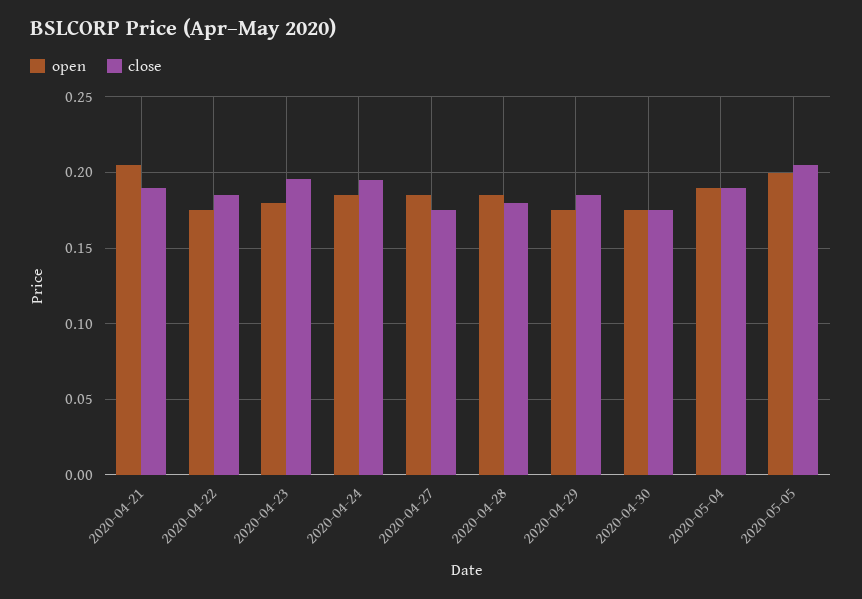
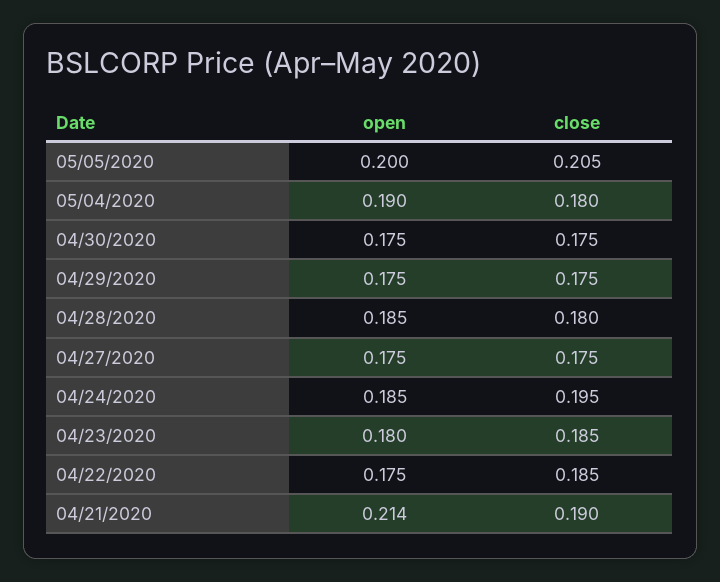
open, 2020-04-21: 0.205 -> 0.214
close, 2020-04-23: 0.195 -> 0.185
open, 2020-04-27: 0.185 -> 0.175
close, 2020-04-29: 0.185 -> 0.175
close, 2020-05-04: 0.19 -> 0.18

